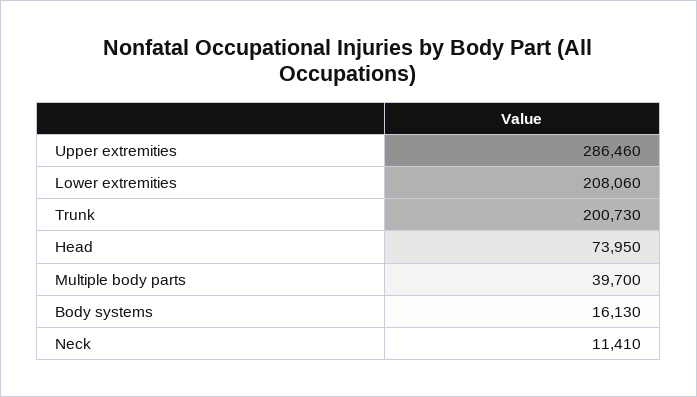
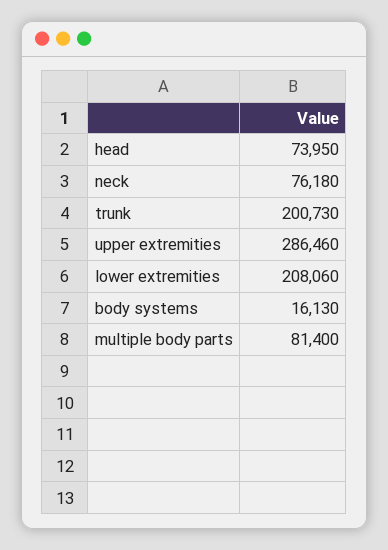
Multiple body parts: 39700 -> 81400
Neck: 11410 -> 76180

